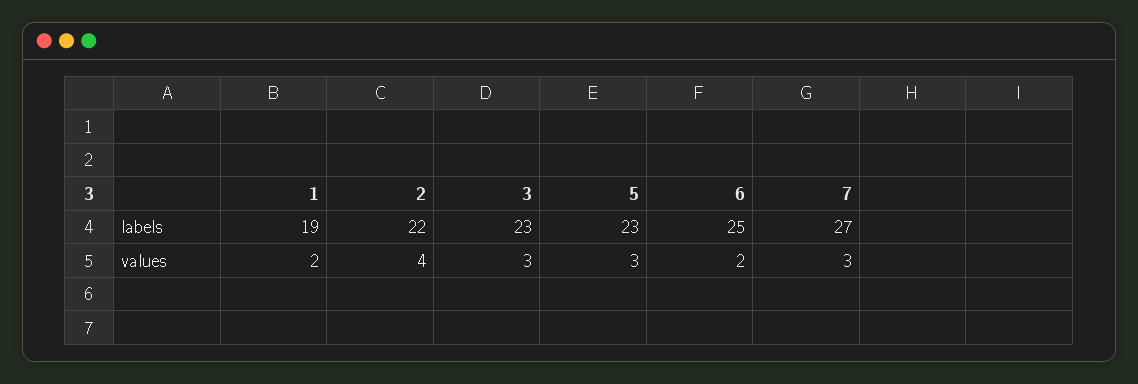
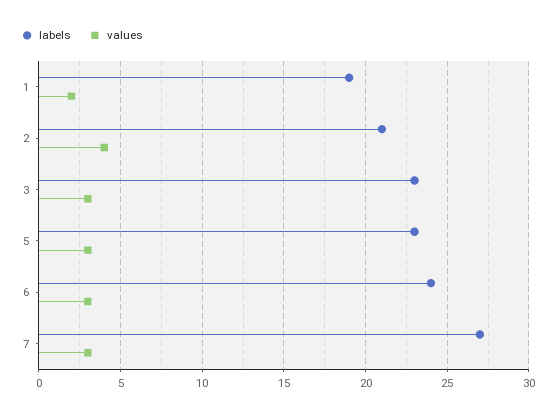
labels, 2: 22 -> 21
labels, 6: 25 -> 24
values, 6: 2 -> 3

